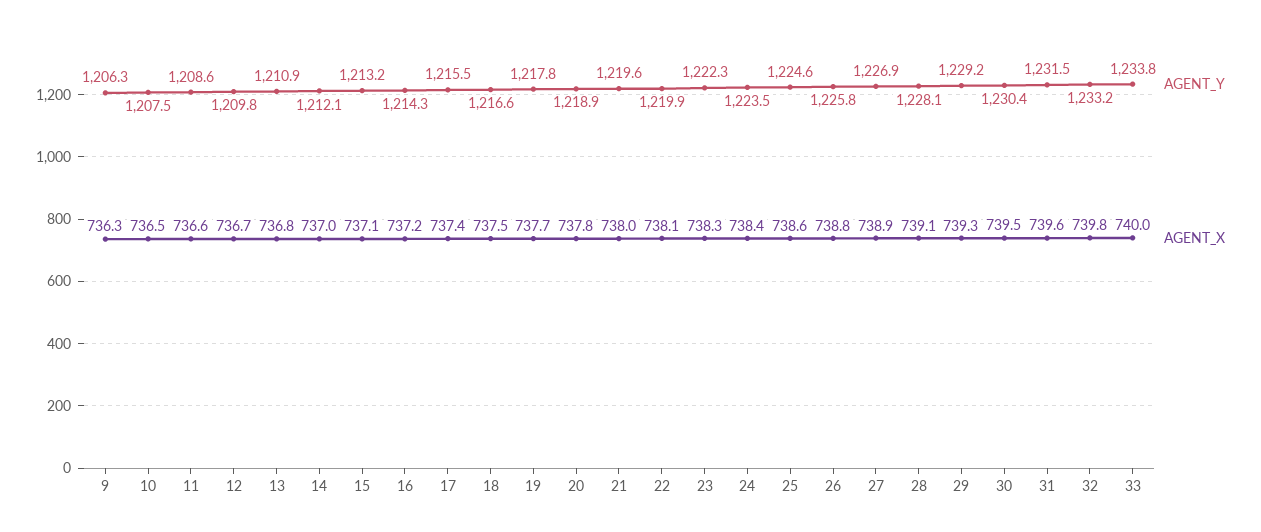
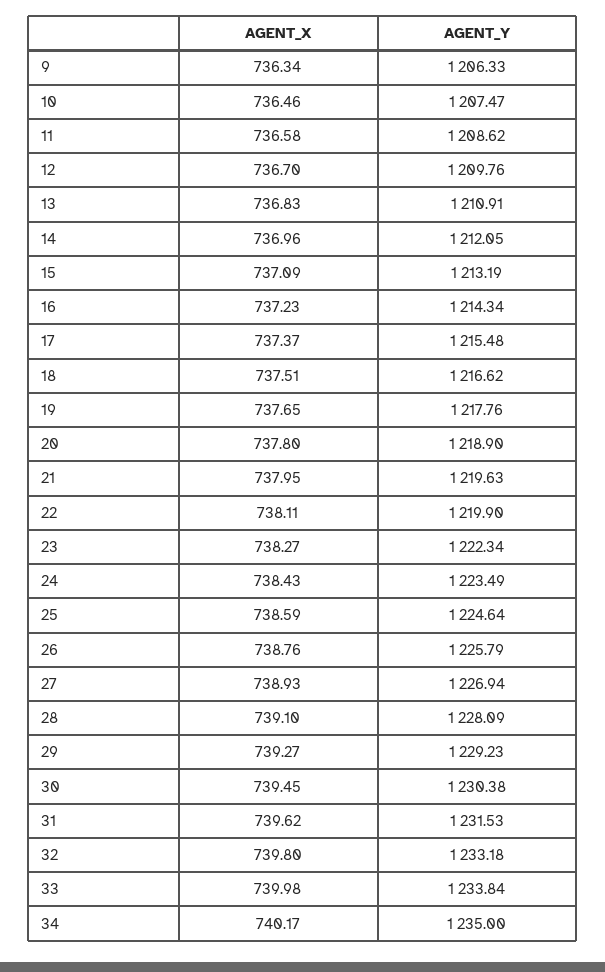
AGENT_X, 34: none -> 740.17
AGENT_Y, 34: none -> 1235

